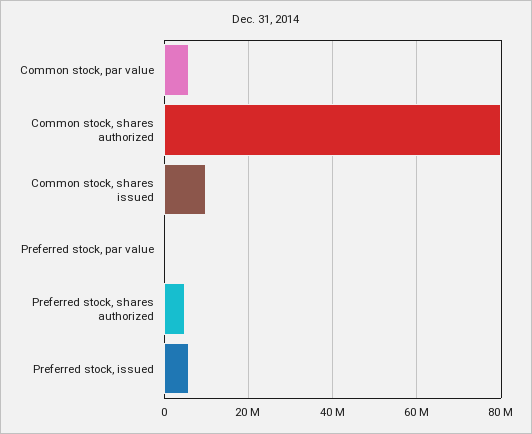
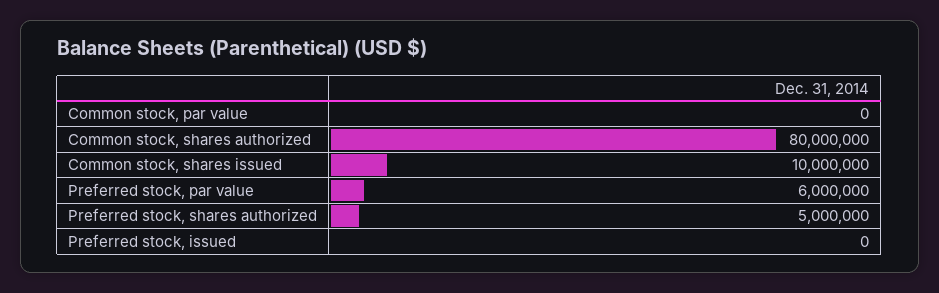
Common stock, par value: 6000000 -> 0
Preferred stock, par value: 0 -> 6000000
Preferred stock, issued: 6000000 -> 0

